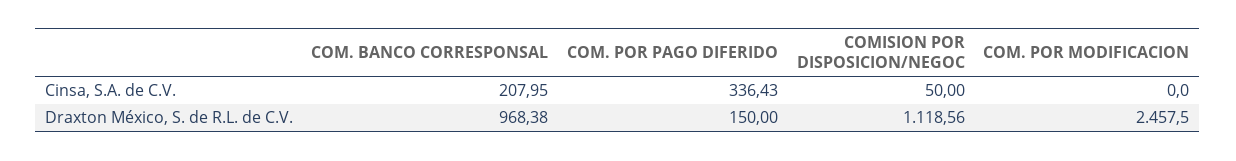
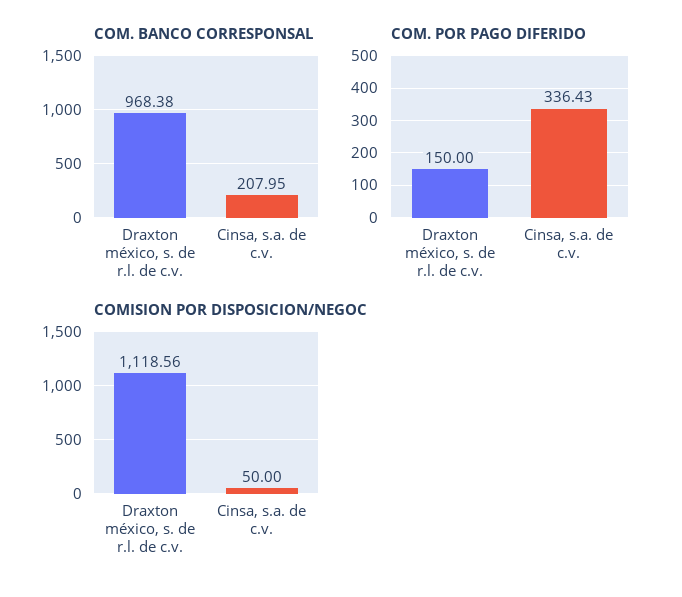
COM. POR MODIFICACION, Cinsa, S.A. de C.V.: 0 -> none
COM. POR MODIFICACION, Draxton México, S. de R.L. de C.V.: 2457.5 -> none

